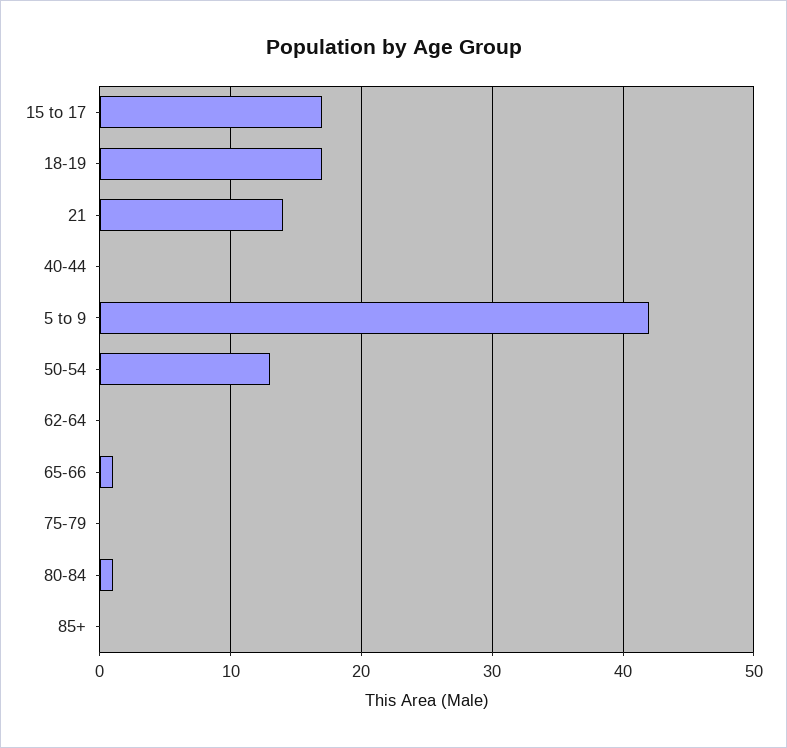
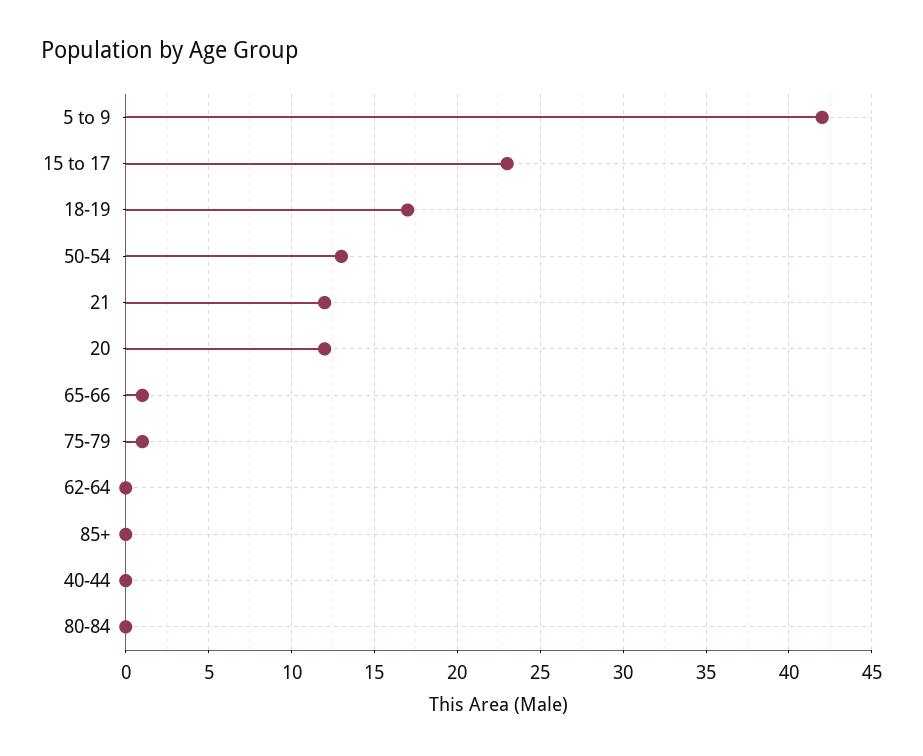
15 to 17: 17 -> 23
21: 14 -> 12
75-79: 0 -> 1
80-84: 1 -> 0
20: none -> 12

